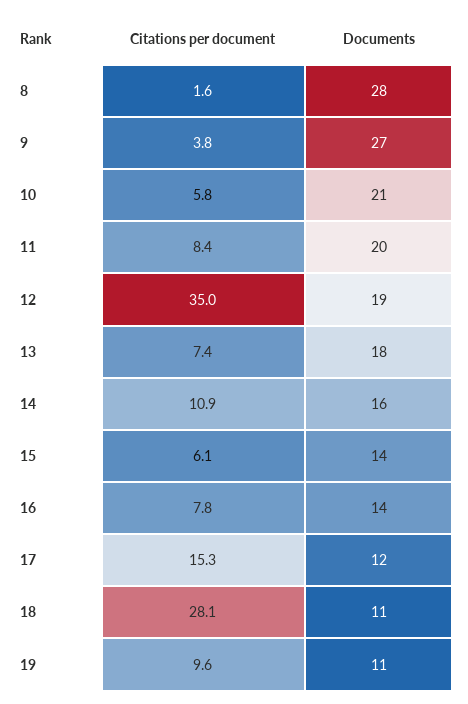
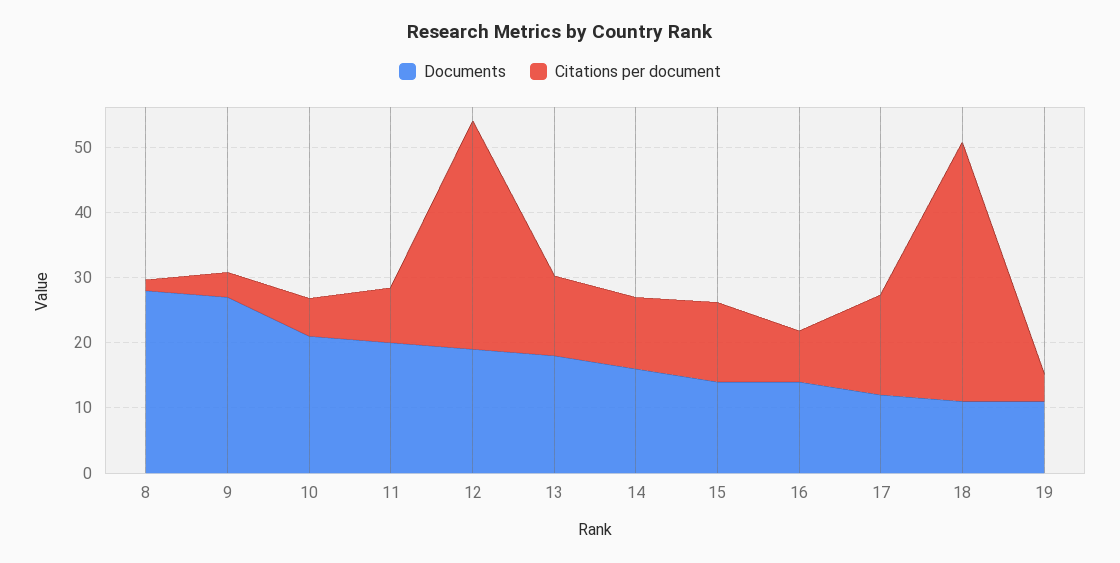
Citations per document, 13: 7.4 -> 12
Citations per document, 15: 6.1 -> 12
Citations per document, 18: 28.1 -> 40
Citations per document, 19: 9.6 -> 4

